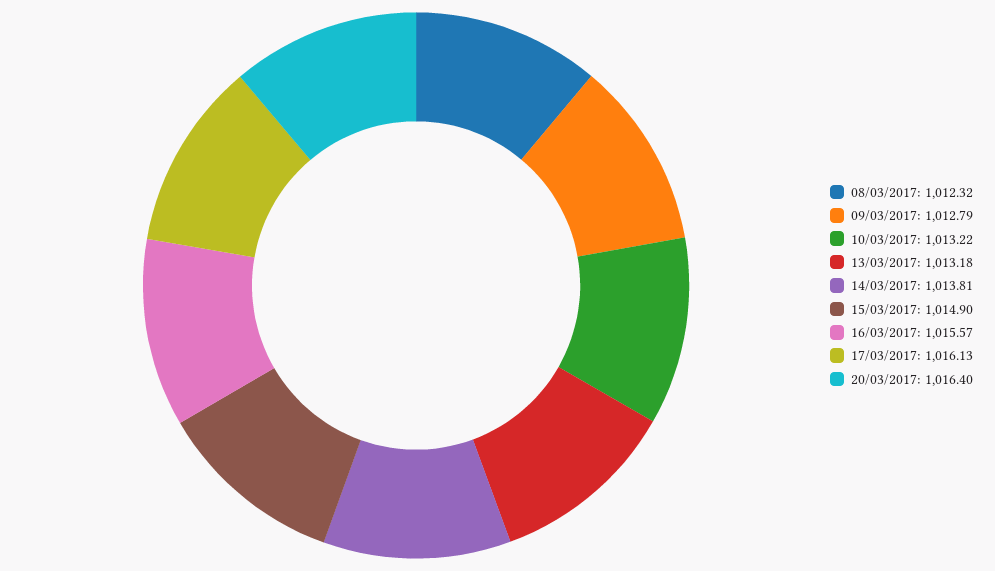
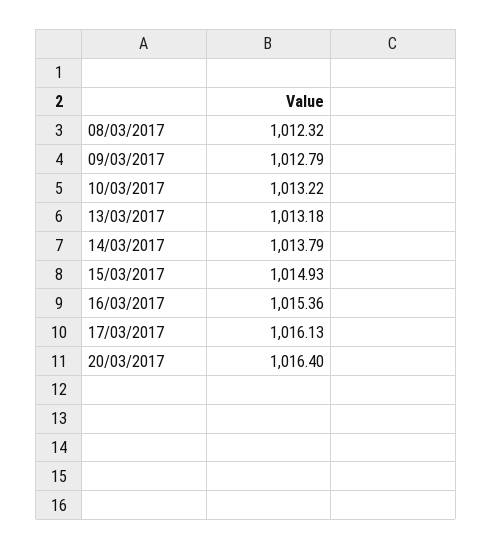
14/03/2017: 1013.81 -> 1013.79
15/03/2017: 1014.9 -> 1014.93
16/03/2017: 1015.57 -> 1015.36

